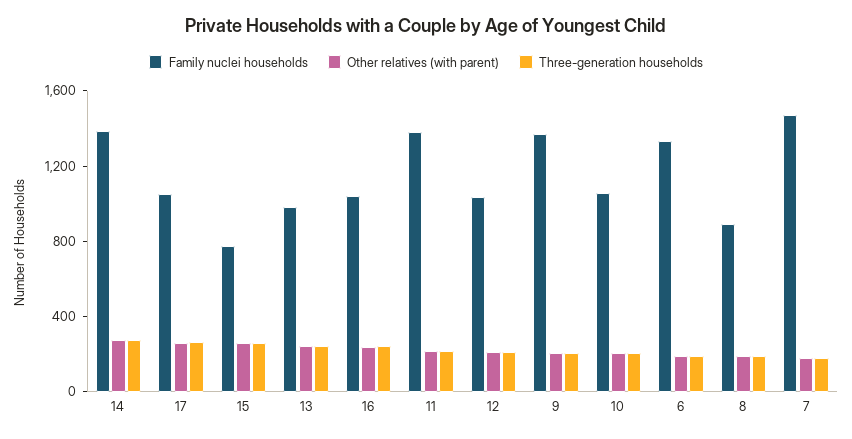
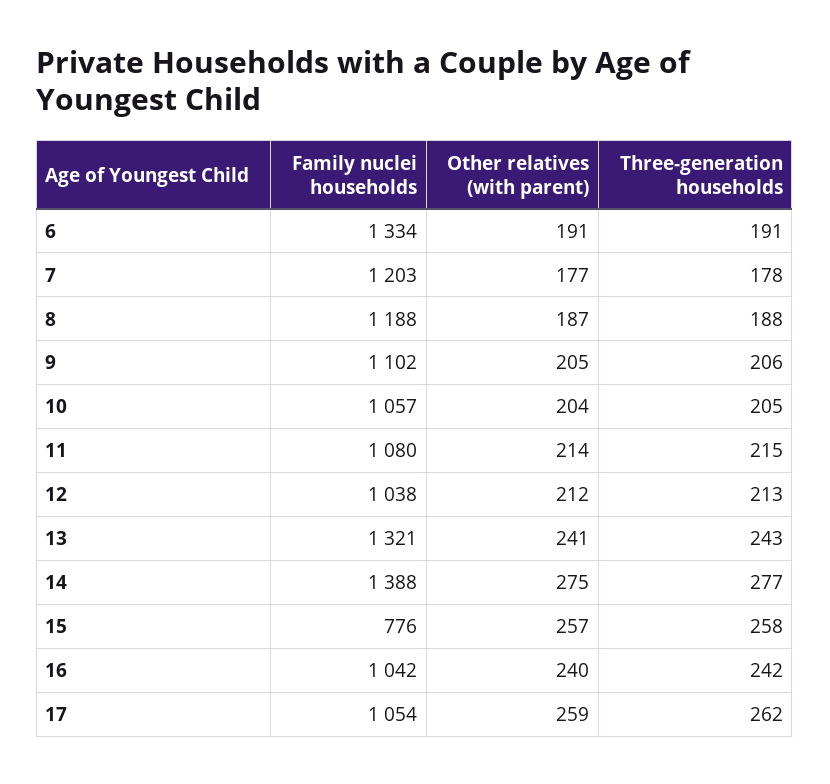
Family nuclei households, 13: 1000 -> 1321
Family nuclei households, 11: 1400 -> 1080
Family nuclei households, 9: 1400 -> 1102
Family nuclei households, 8: 900 -> 1188
Family nuclei households, 7: 1500 -> 1203

